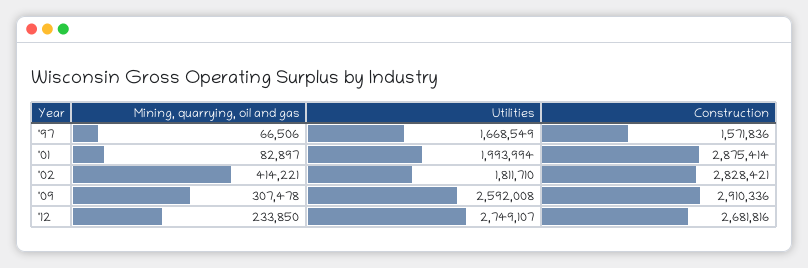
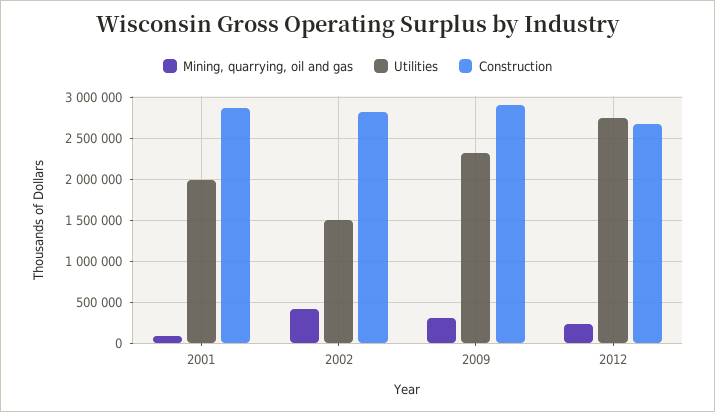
Mining, quarrying, oil and gas, '97: 66506 -> none
Utilities, '97: 1668549 -> none
Construction, '97: 1571836 -> none
Utilities, '02: 1811710 -> 1500000
Utilities, '09: 2592008 -> 2300000

